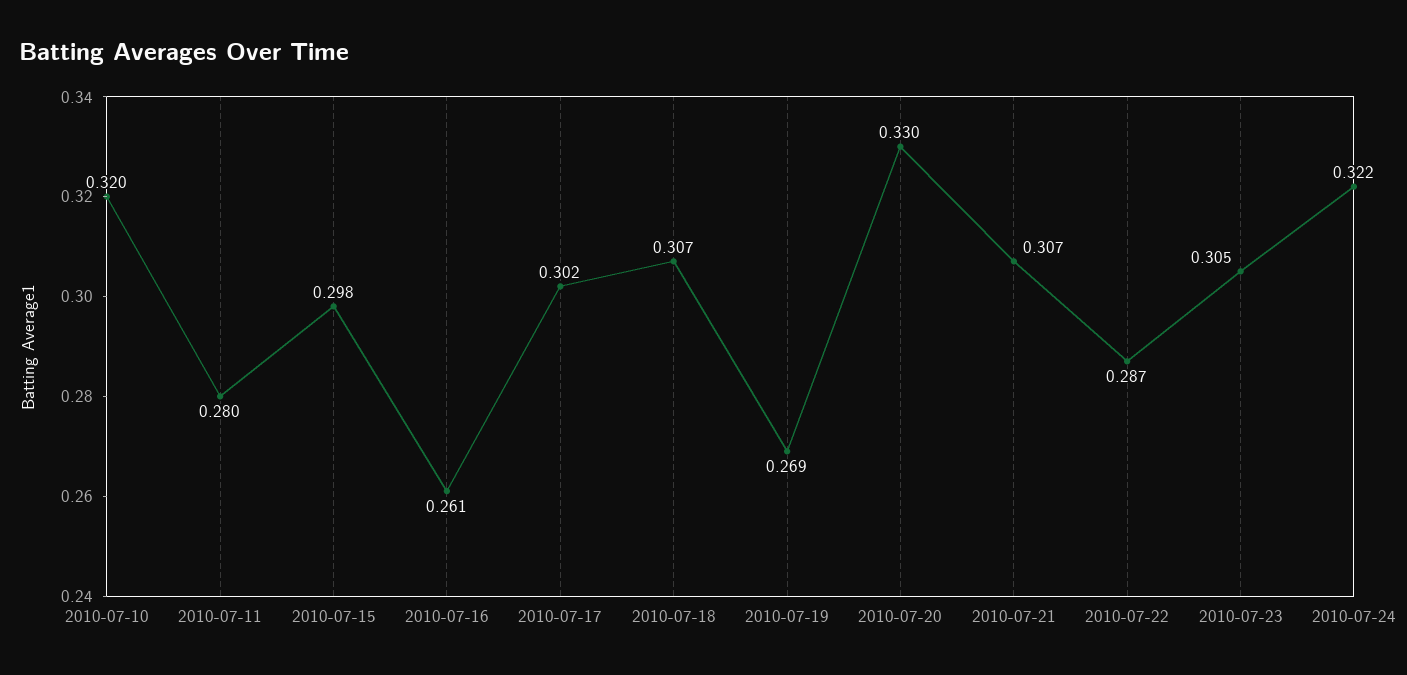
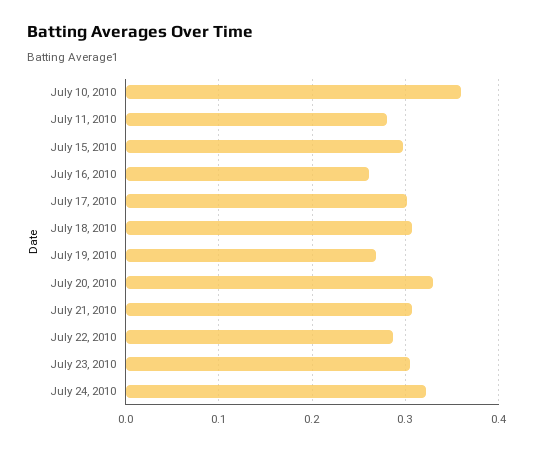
2010-07-10: 0.32 -> 0.36

